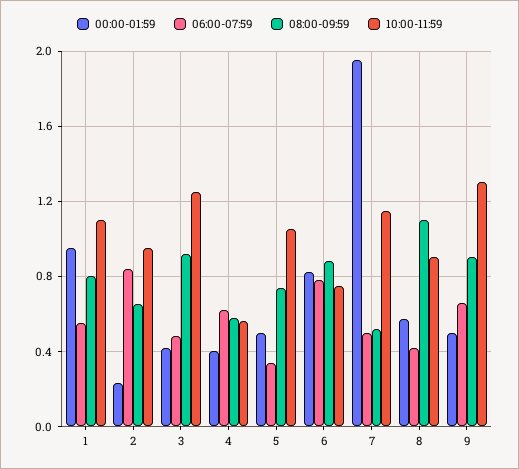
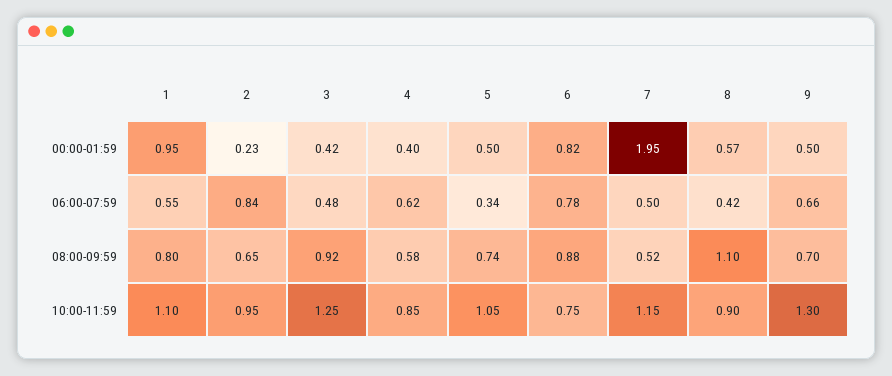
10:00-11:59, 4: 0.55 -> 0.85
08:00-09:59, 9: 0.9 -> 0.7

